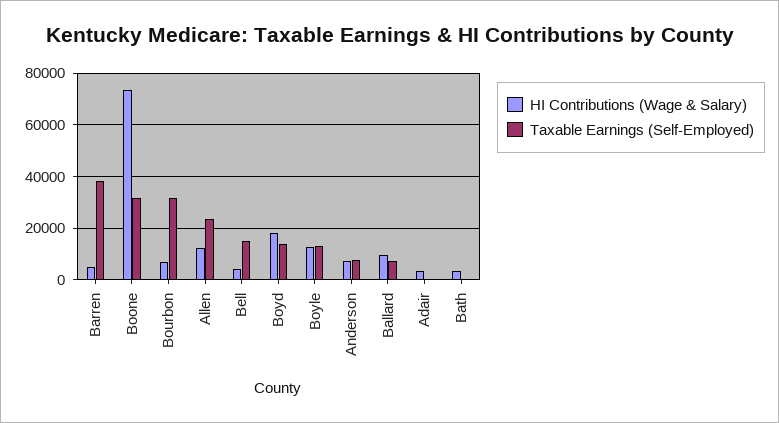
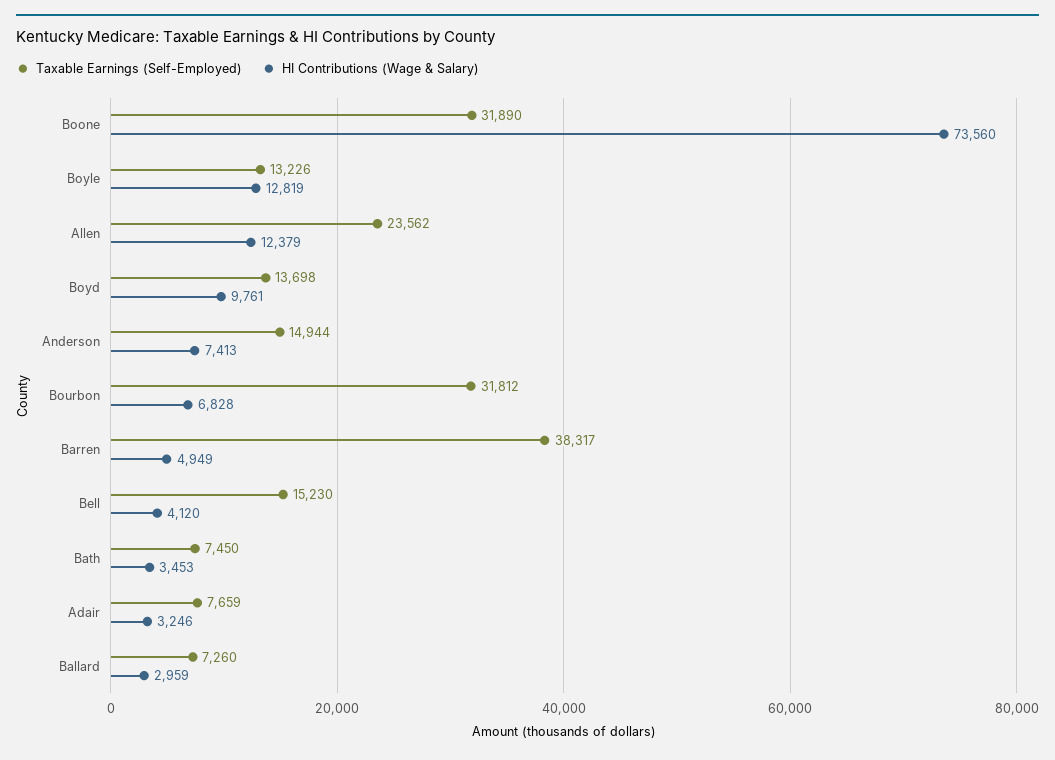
HI Contributions (Wage & Salary), Boyd: 17500 -> 9761
Taxable Earnings (Self-Employed), Anderson: 7500 -> 14944
HI Contributions (Wage & Salary), Ballard: 10000 -> 2959
Taxable Earnings (Self-Employed), Adair: 0 -> 7659
Taxable Earnings (Self-Employed), Bath: 0 -> 7450

